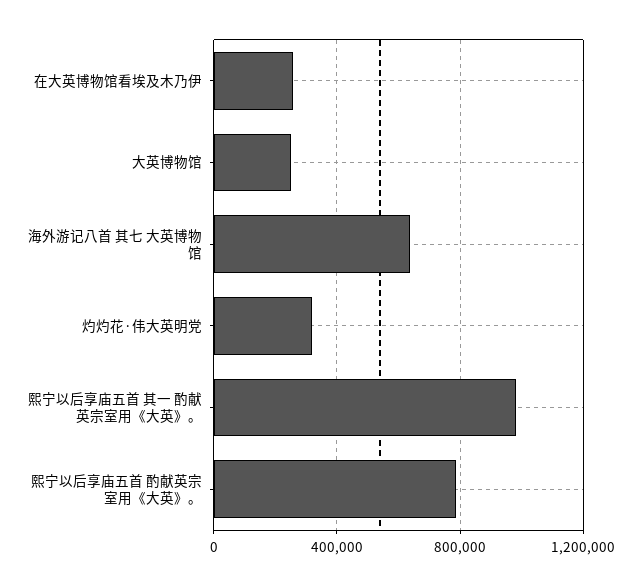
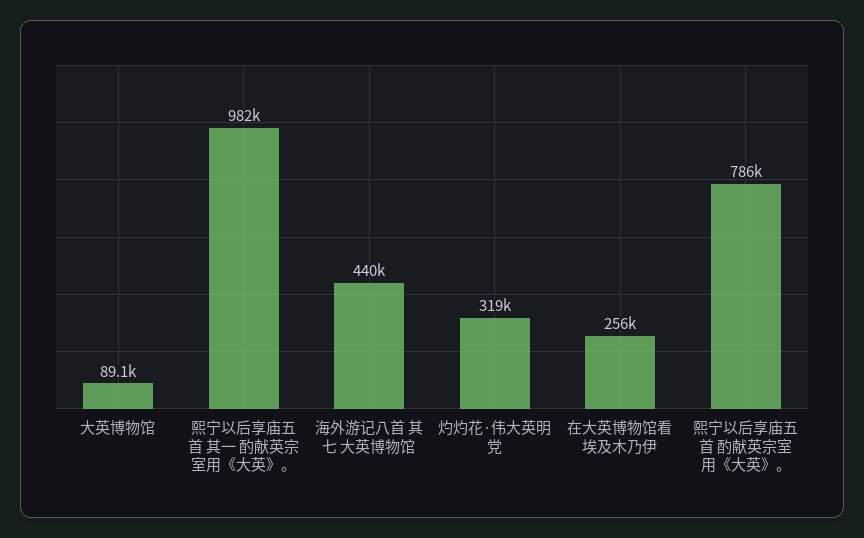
大英博物馆: 250000 -> 89100
海外游记八首 其七 大英博物馆: 650000 -> 440000

